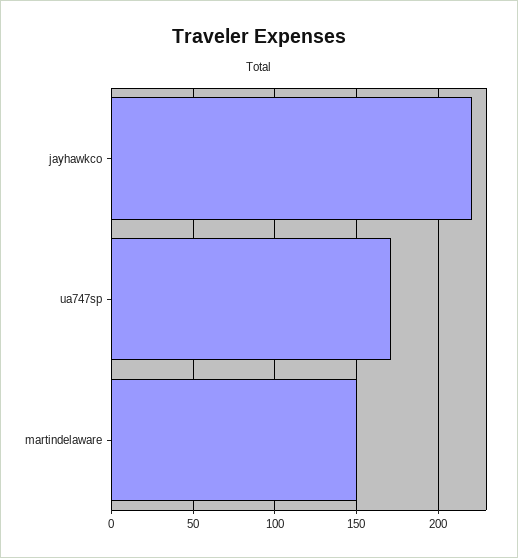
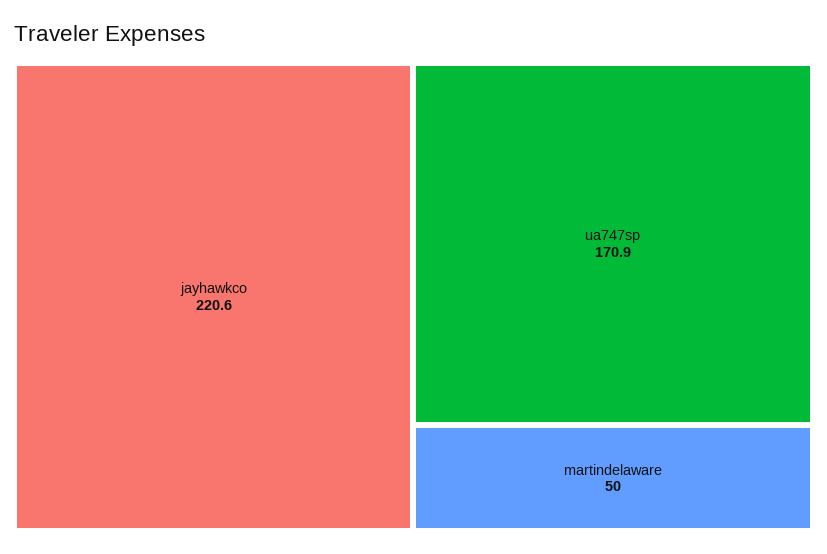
martindelaware: 150 -> 50

